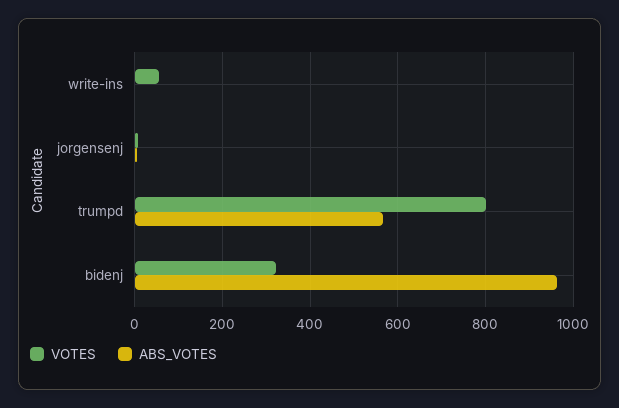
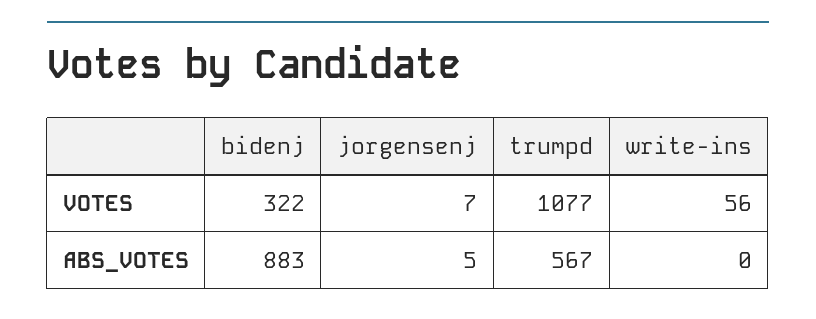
VOTES, trumpd: 800 -> 1077
ABS_VOTES, bidenj: 960 -> 883

